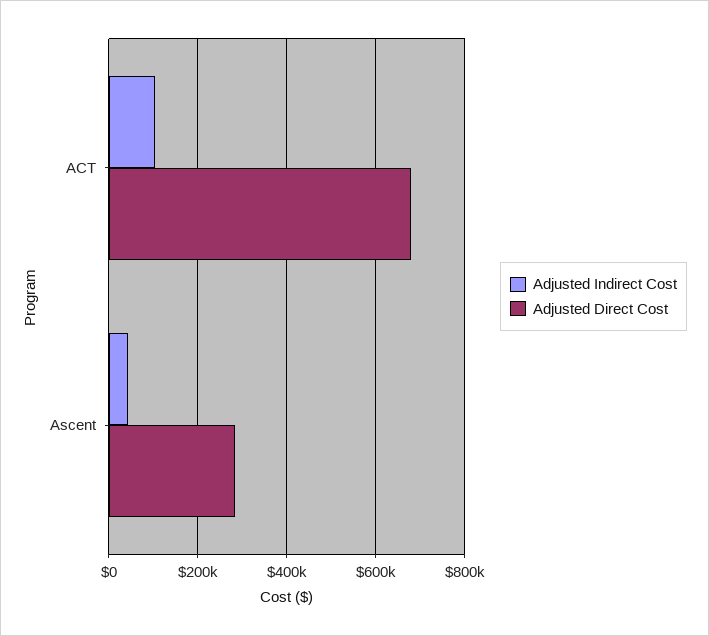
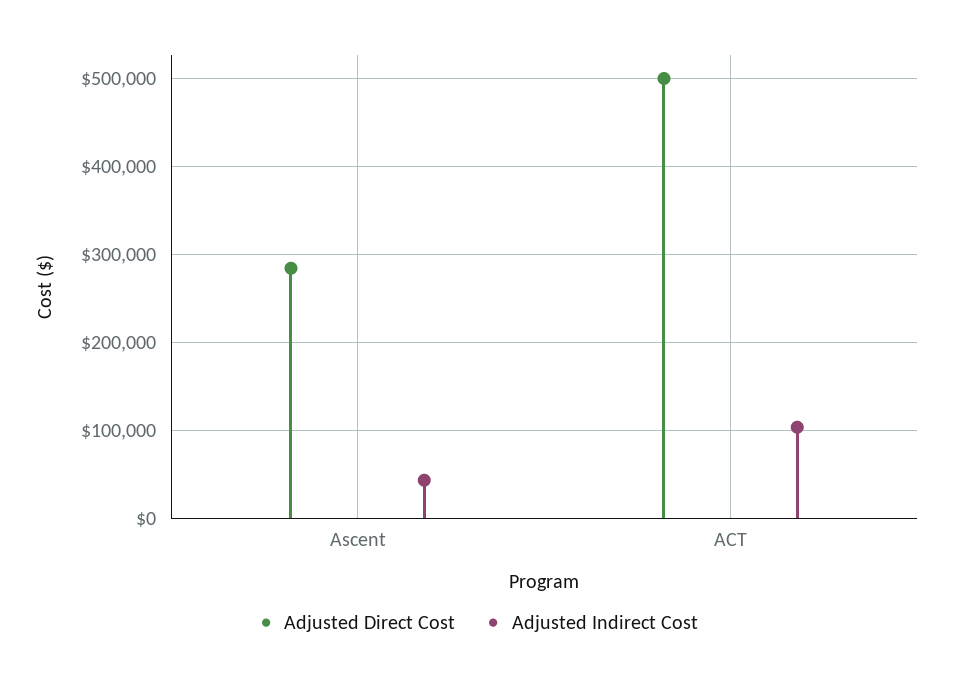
Adjusted Direct Cost, ACT: 680000 -> 500000

